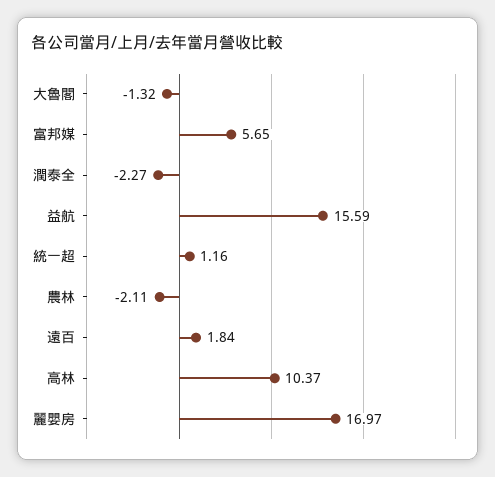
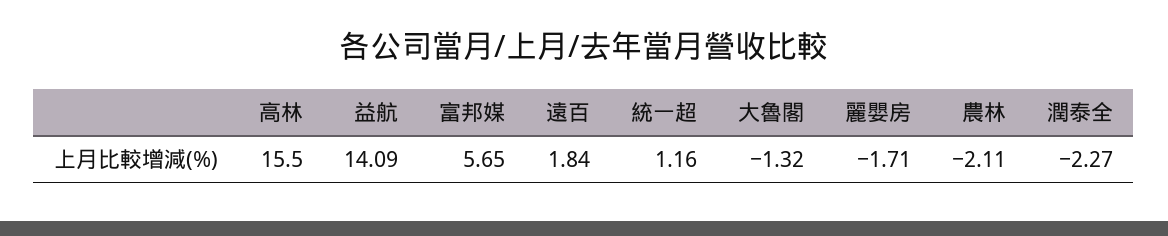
益航: 15.59 -> 14.09
高林: 10.37 -> 15.5
麗嬰房: 16.97 -> -1.71

